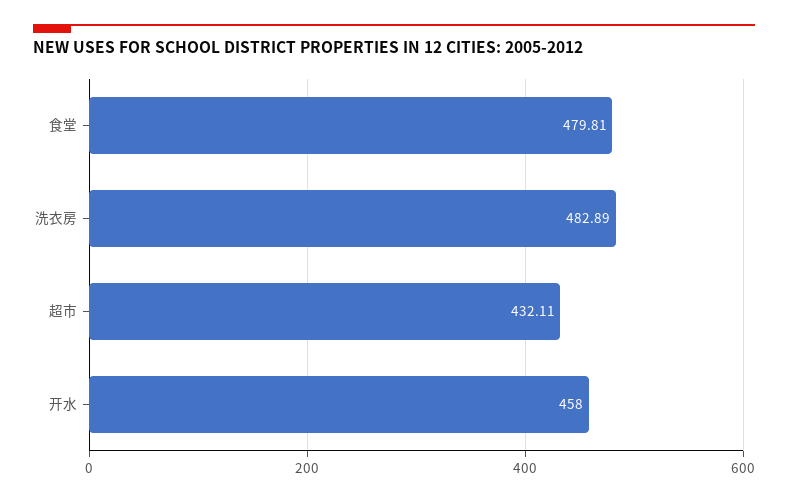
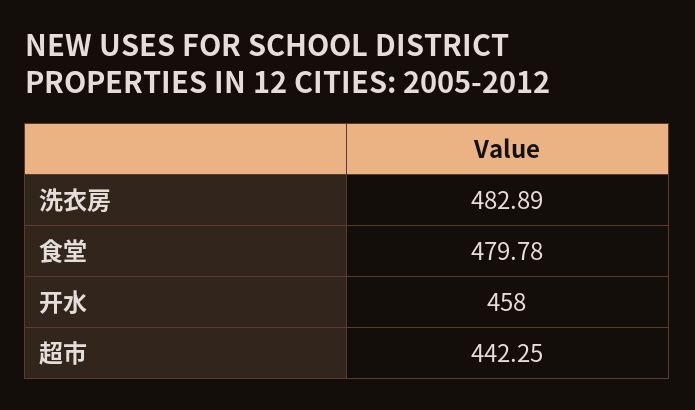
食堂: 479.81 -> 479.78
超市: 432.11 -> 442.25

